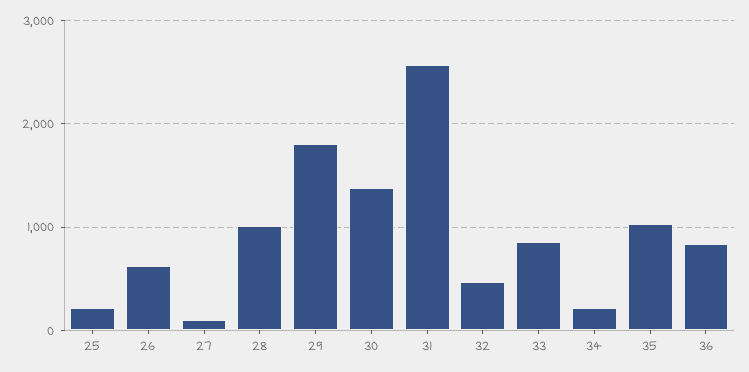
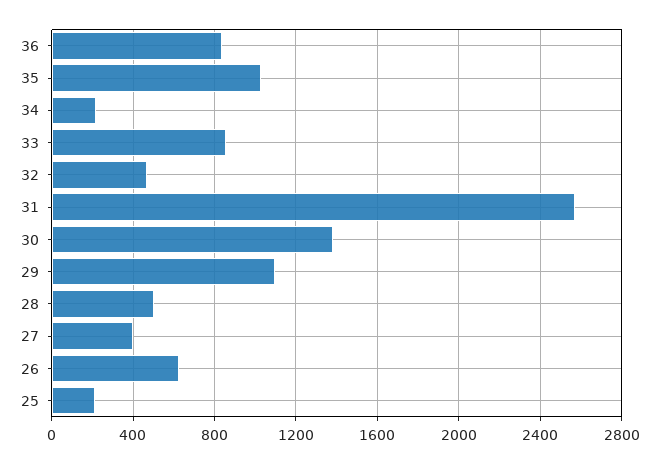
27: 100 -> 400
28: 1000 -> 500
29: 1800 -> 1100

